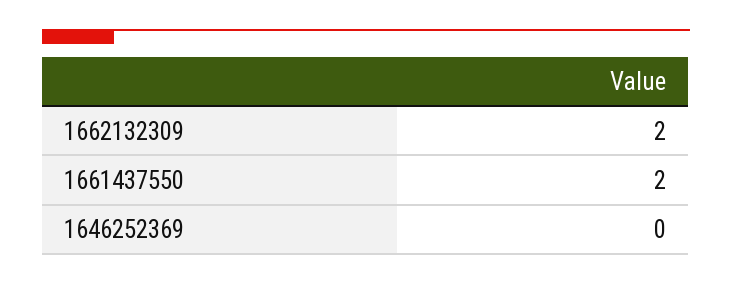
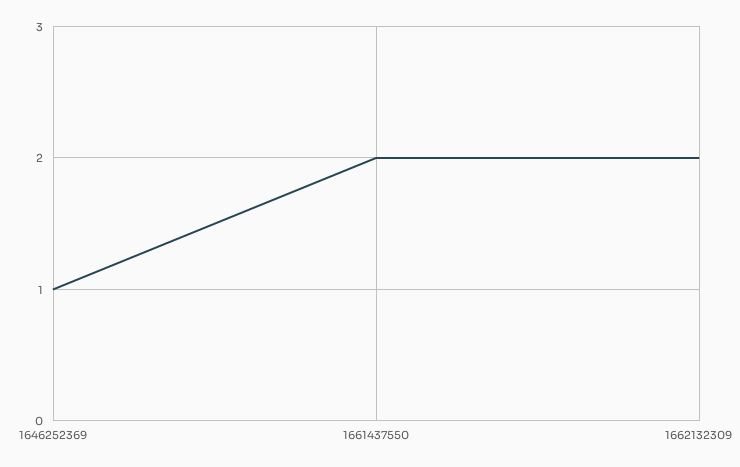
1646252369: 0 -> 1

